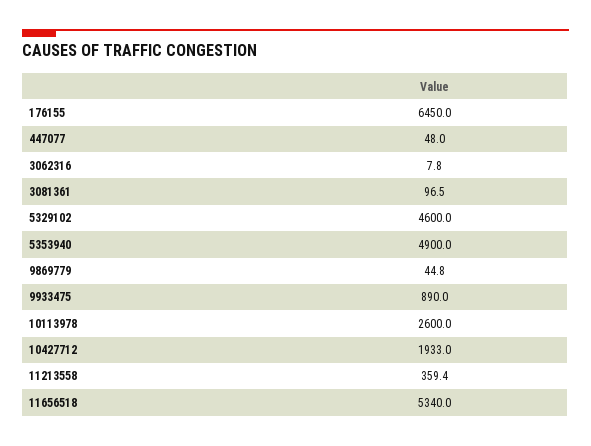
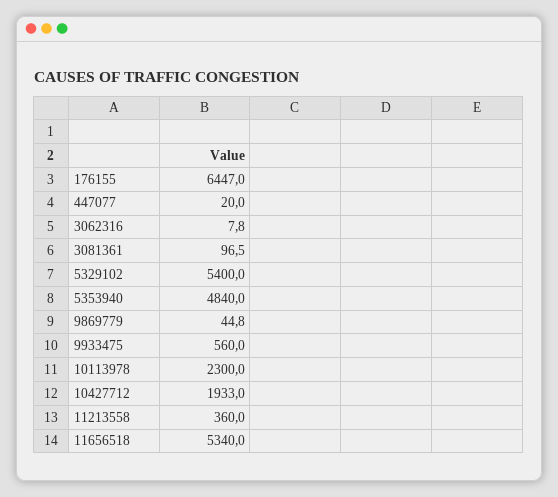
176155: 6450 -> 6447
447077: 48 -> 20
5329102: 4600 -> 5400
5353940: 4900 -> 4840
9933475: 890 -> 560
10113978: 2600 -> 2300
11213558: 359.4 -> 360

